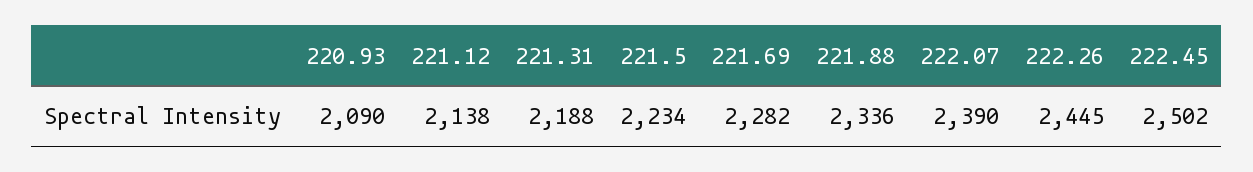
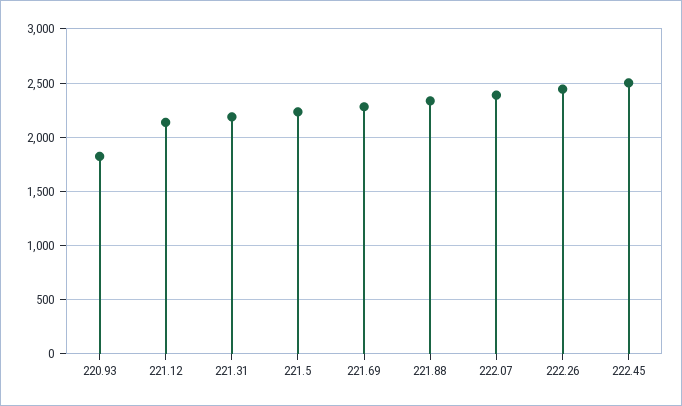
220.93: 2090 -> 1800

